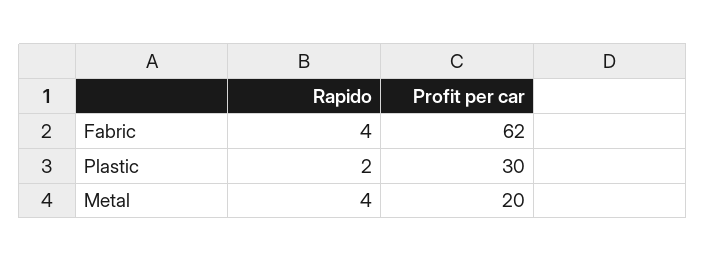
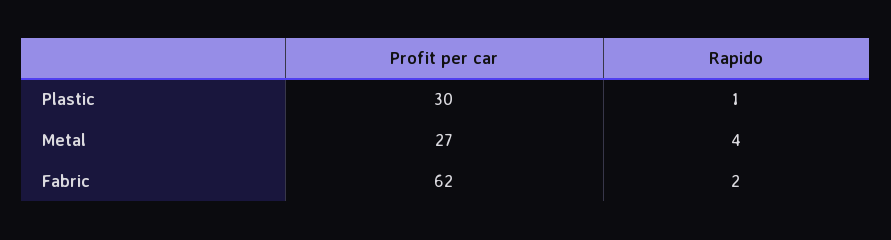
Rapido, Fabric: 4 -> 2
Rapido, Plastic: 2 -> 1
Profit per car, Metal: 20 -> 27

